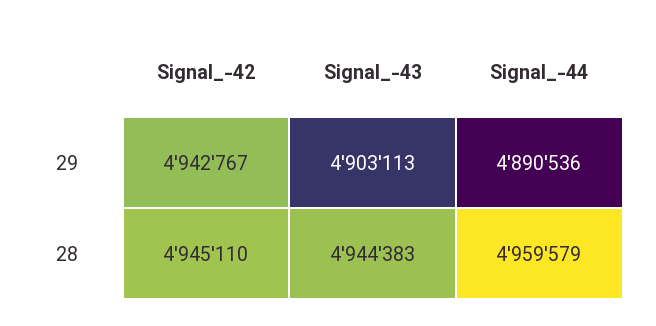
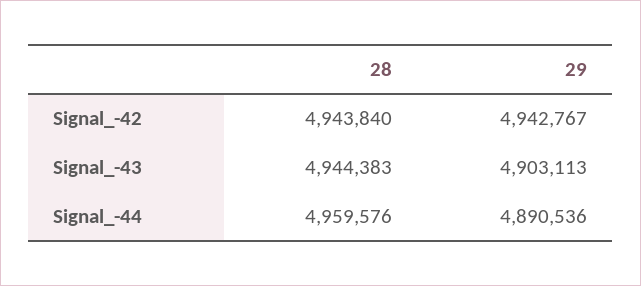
Signal_-42, 28: 4945110 -> 4943840
Signal_-44, 28: 4959579 -> 4959576

